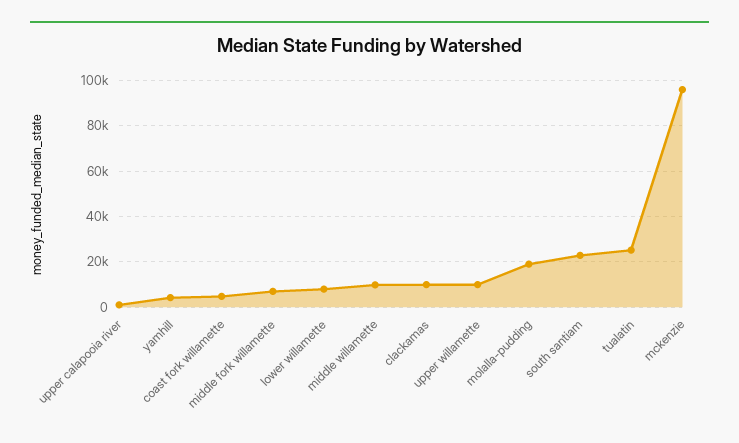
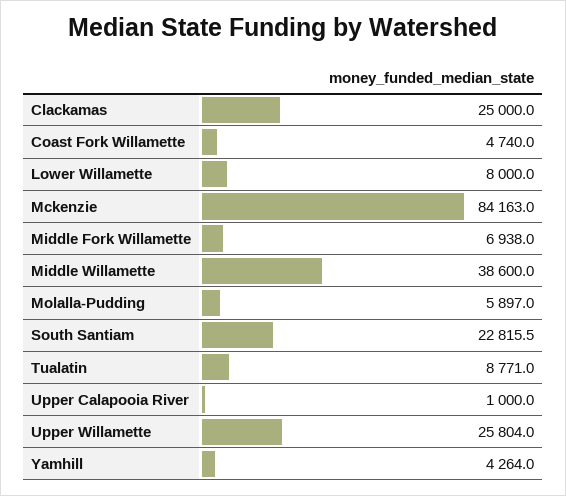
middle willamette: 10000 -> 38600
clackamas: 10000 -> 25000
upper willamette: 10000 -> 25804
molalla-pudding: 20000 -> 5897
tualatin: 25000 -> 8771
mckenzie: 95000 -> 84163

